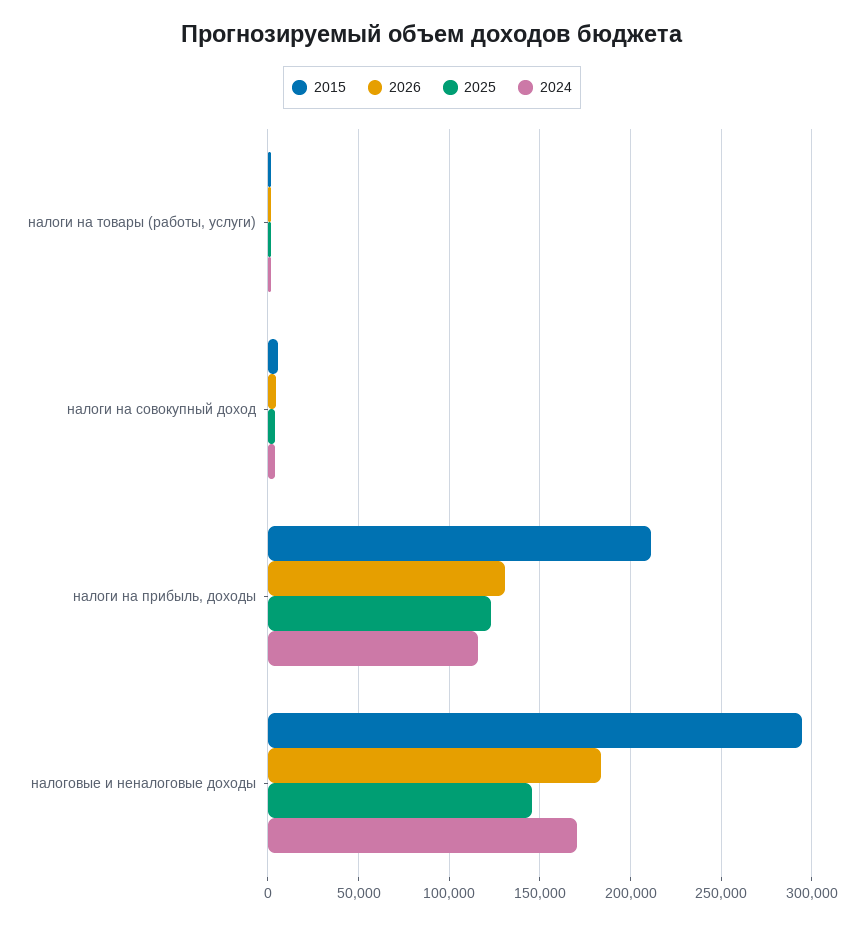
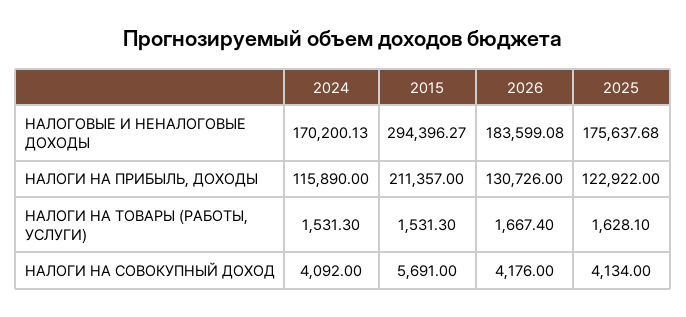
2025, налоговые и неналоговые доходы: 145000 -> 175637.68

